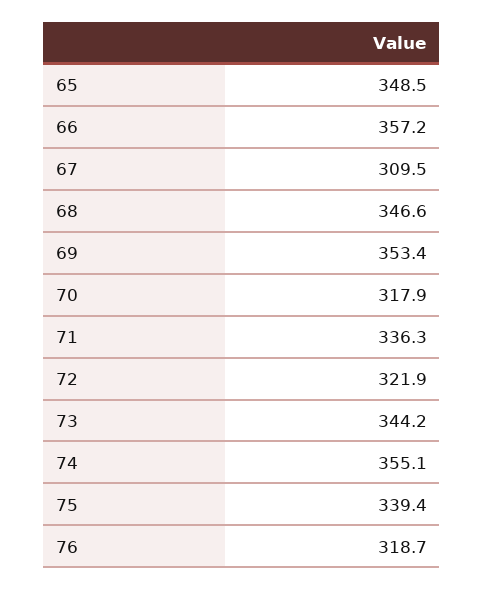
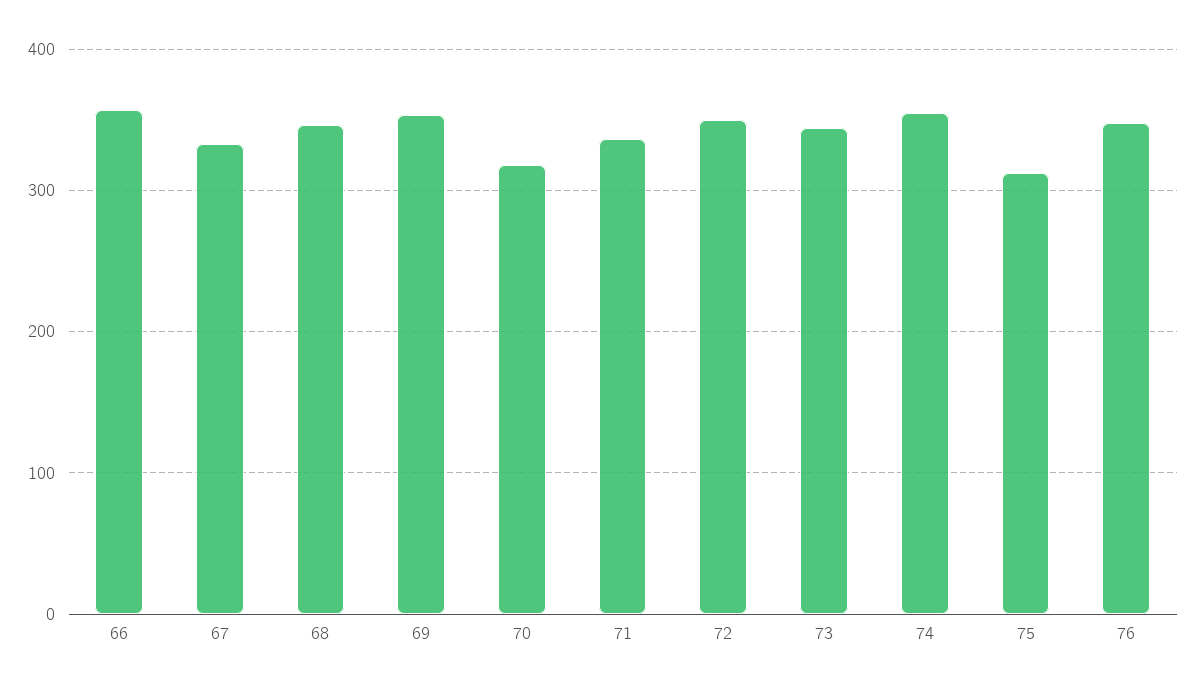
65: 348.5 -> none
67: 309.5 -> 330
72: 321.9 -> 350
75: 339.4 -> 310
76: 318.7 -> 350

